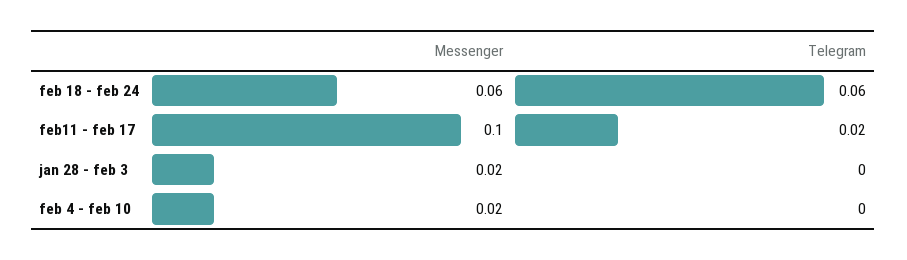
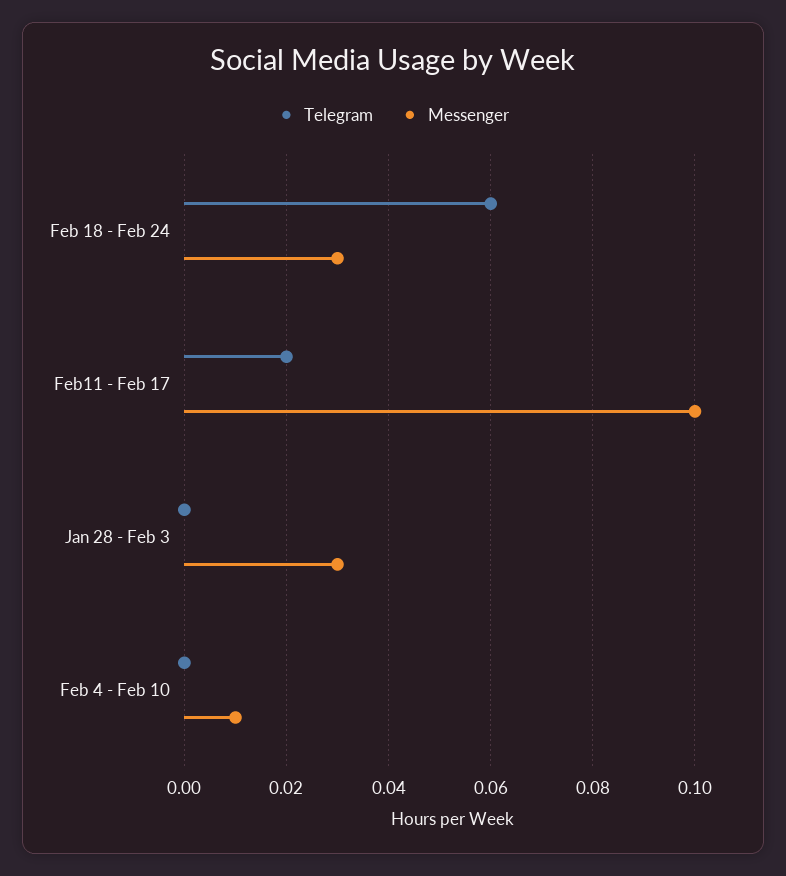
Messenger, feb 18 - feb 24: 0.06 -> 0.03
Messenger, jan 28 - feb 3: 0.02 -> 0.03
Messenger, feb 4 - feb 10: 0.02 -> 0.01

